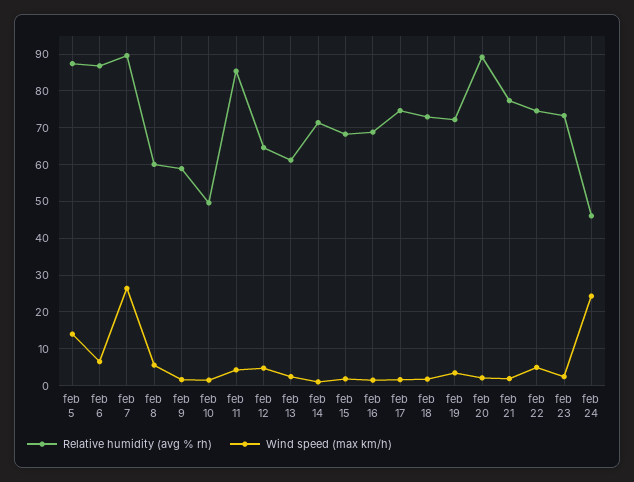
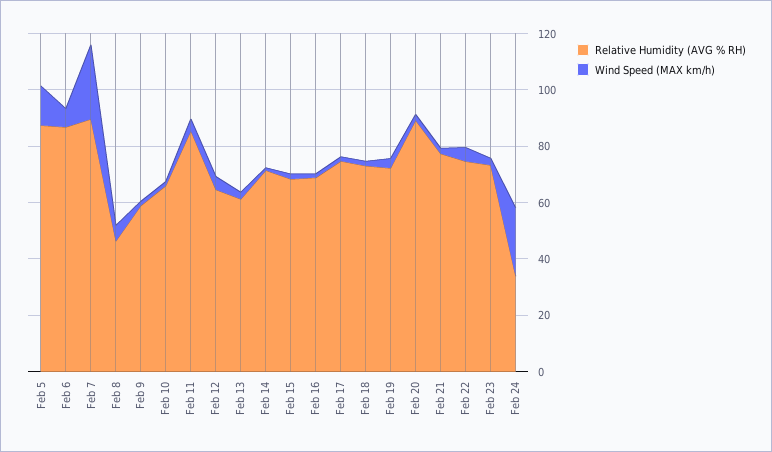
Relative humidity (avg % rh), feb 8: 60 -> 45
Relative humidity (avg % rh), feb 10: 50 -> 65
Relative humidity (avg % rh), feb 24: 46 -> 35

